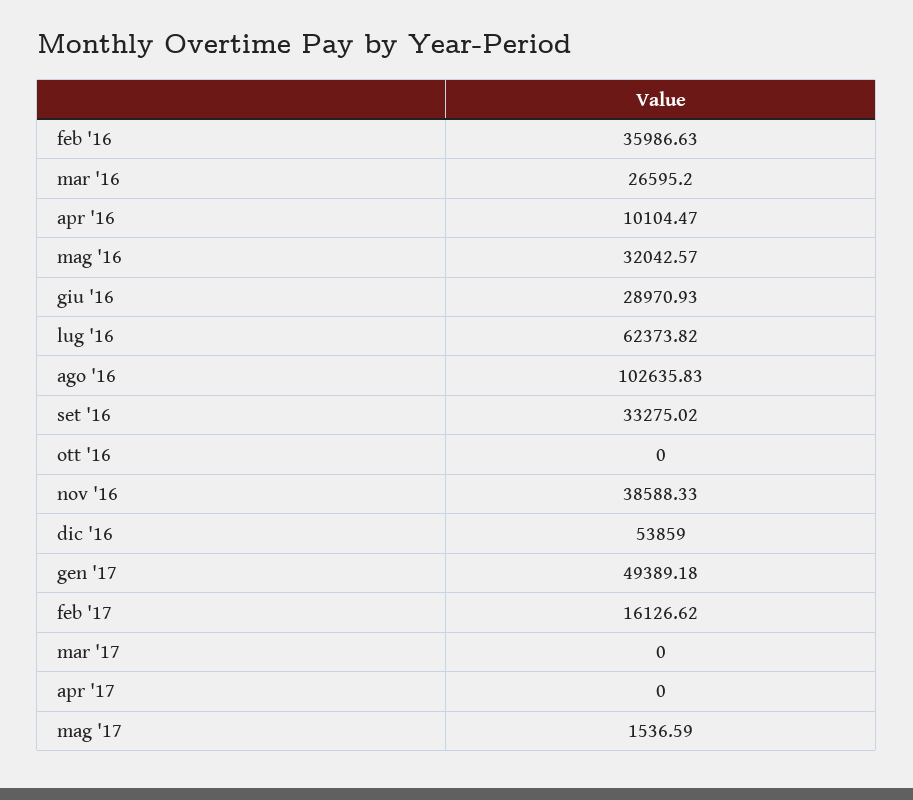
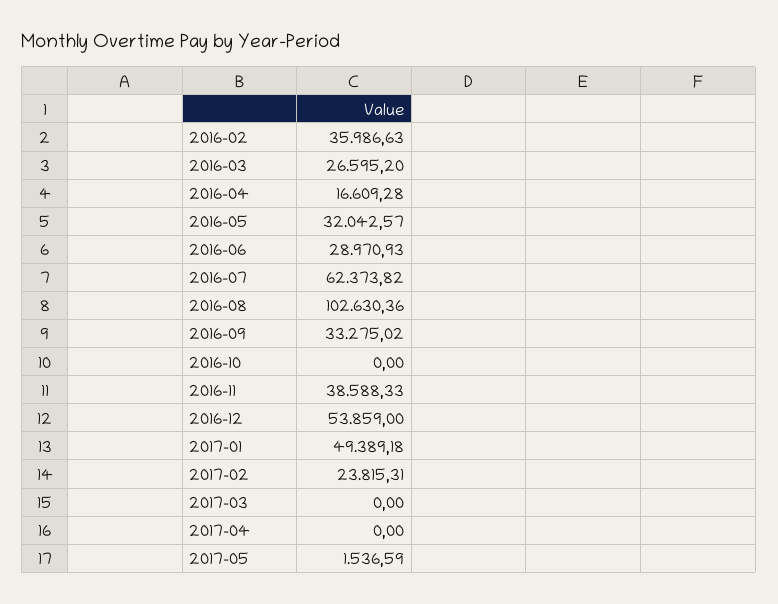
apr '16: 10104.47 -> 16609.28
ago '16: 102635.83 -> 102630.36
feb '17: 16126.62 -> 23815.31

